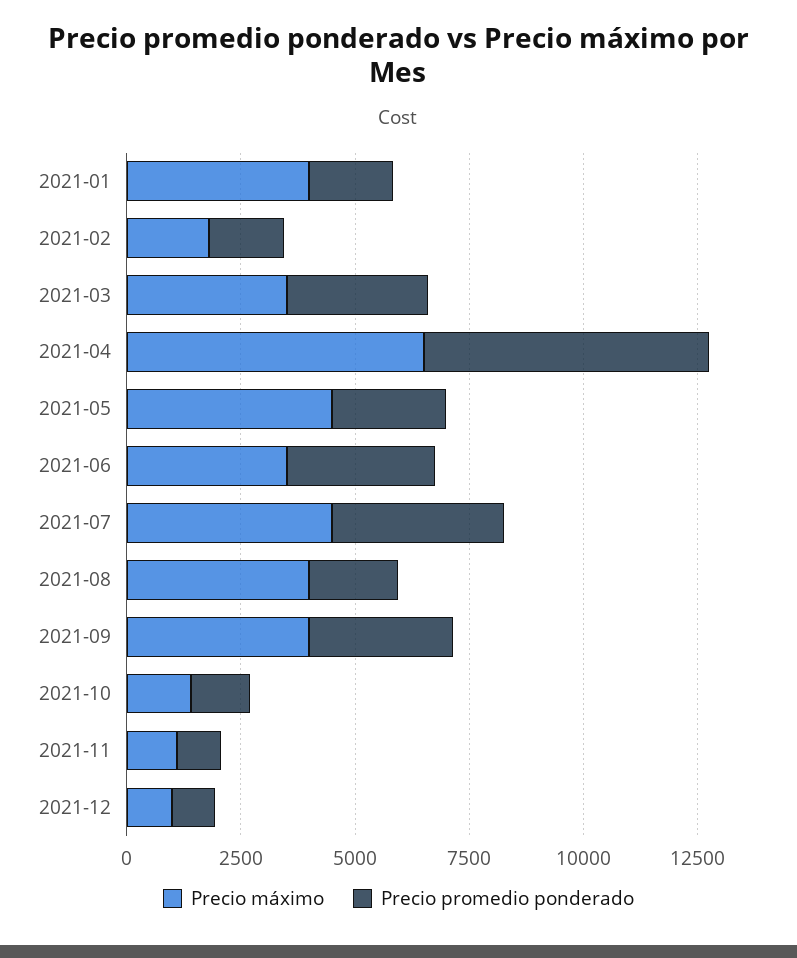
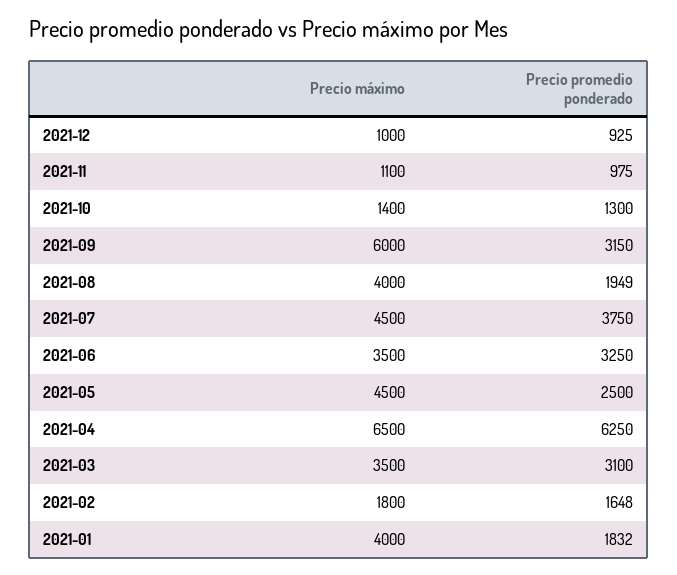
Precio máximo, 2021-09: 4000 -> 6000

